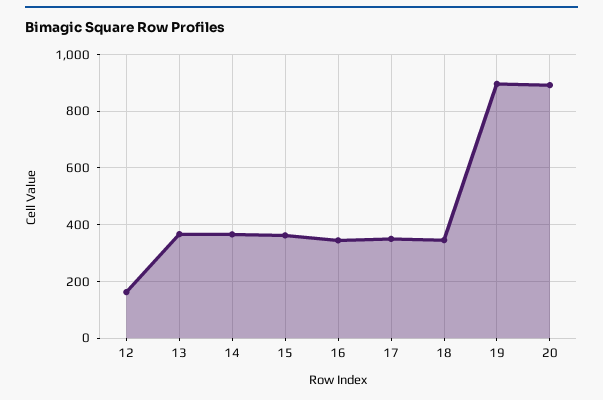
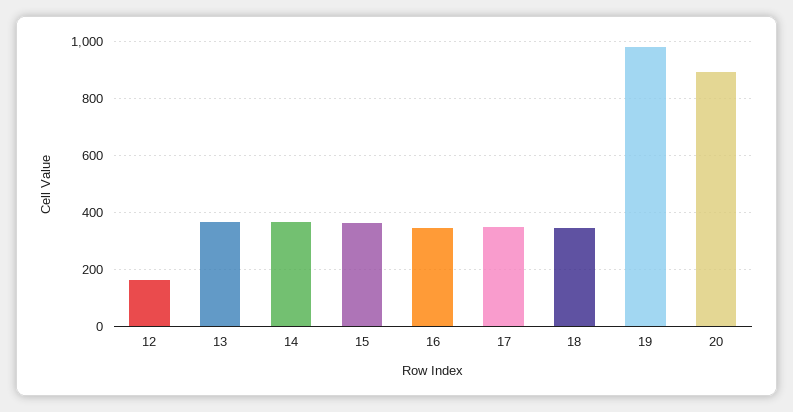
19: 900 -> 975

